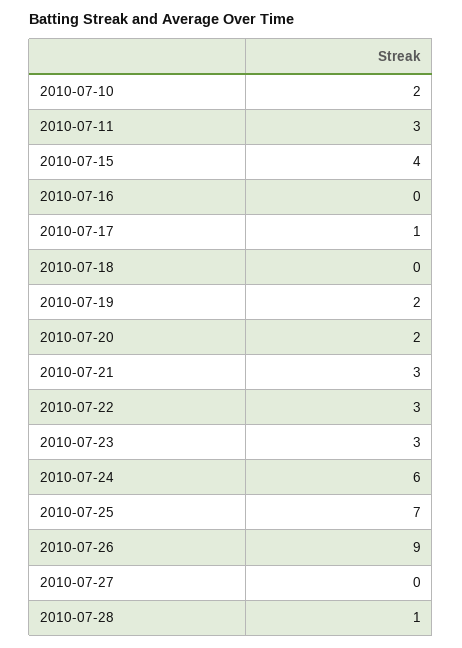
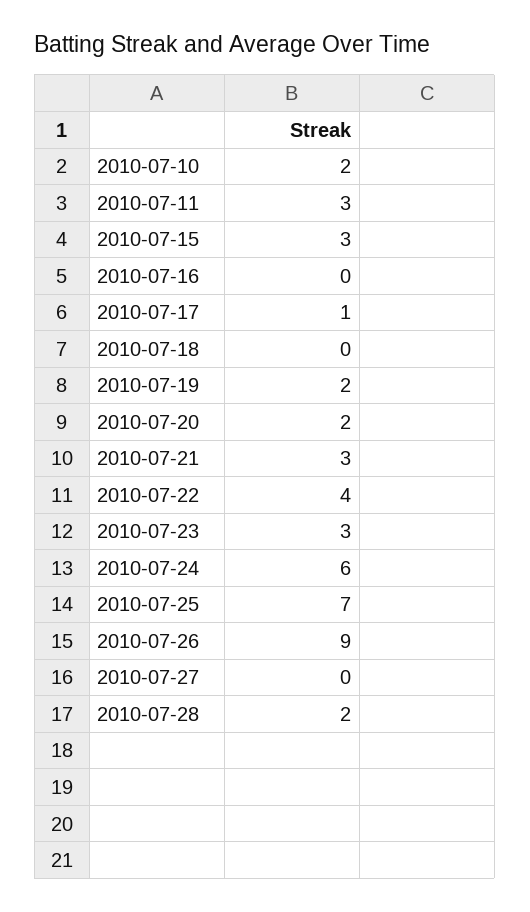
2010-07-15: 4 -> 3
2010-07-22: 3 -> 4
2010-07-28: 1 -> 2

